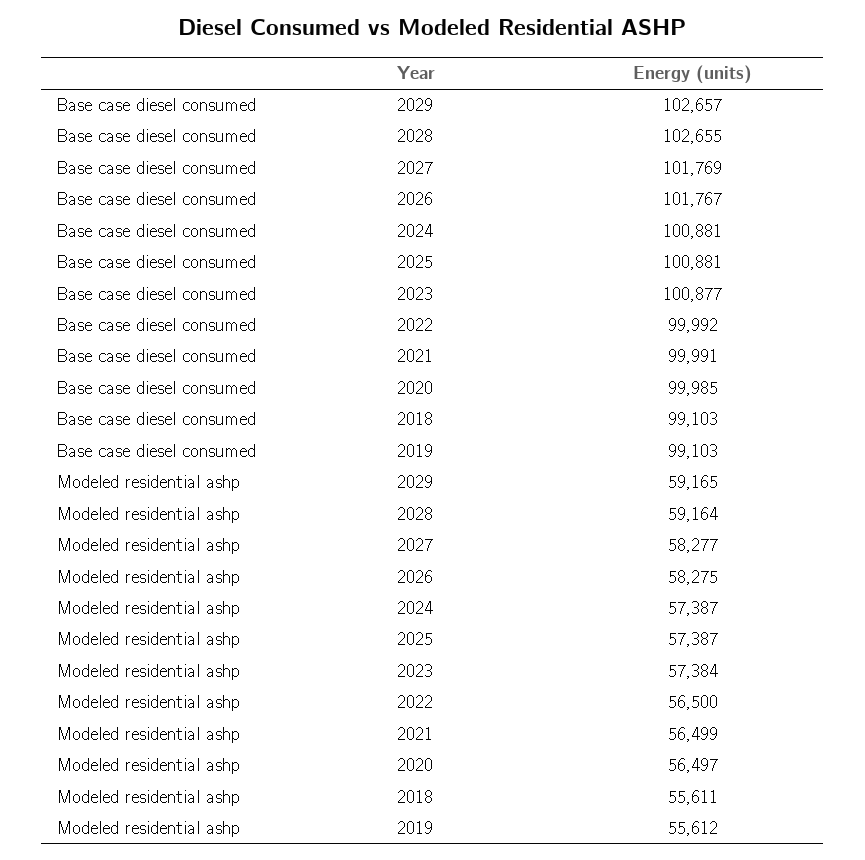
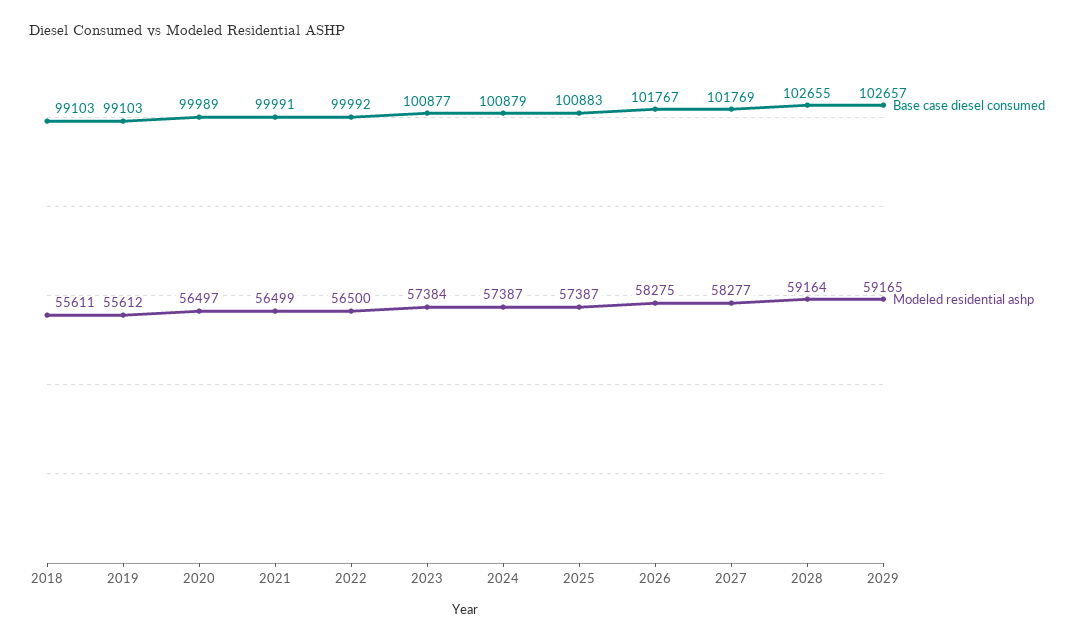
Base case diesel consumed, 2024: 100881 -> 100879
Base case diesel consumed, 2025: 100881 -> 100883
Base case diesel consumed, 2020: 99985 -> 99989

